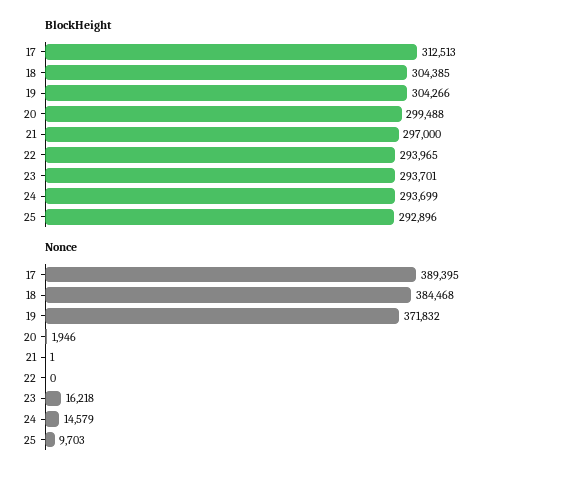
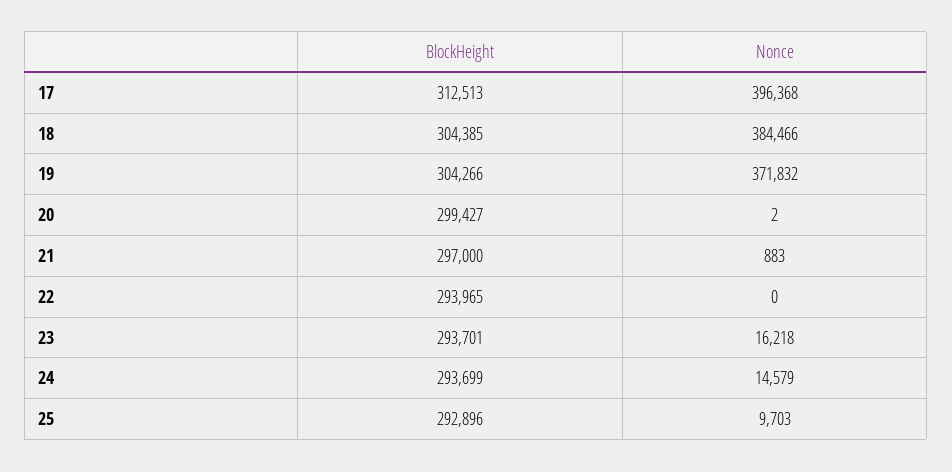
BlockHeight, 20: 299488 -> 299427
Nonce, 17: 389395 -> 396368
Nonce, 18: 384468 -> 384466
Nonce, 20: 1946 -> 2
Nonce, 21: 1 -> 883

